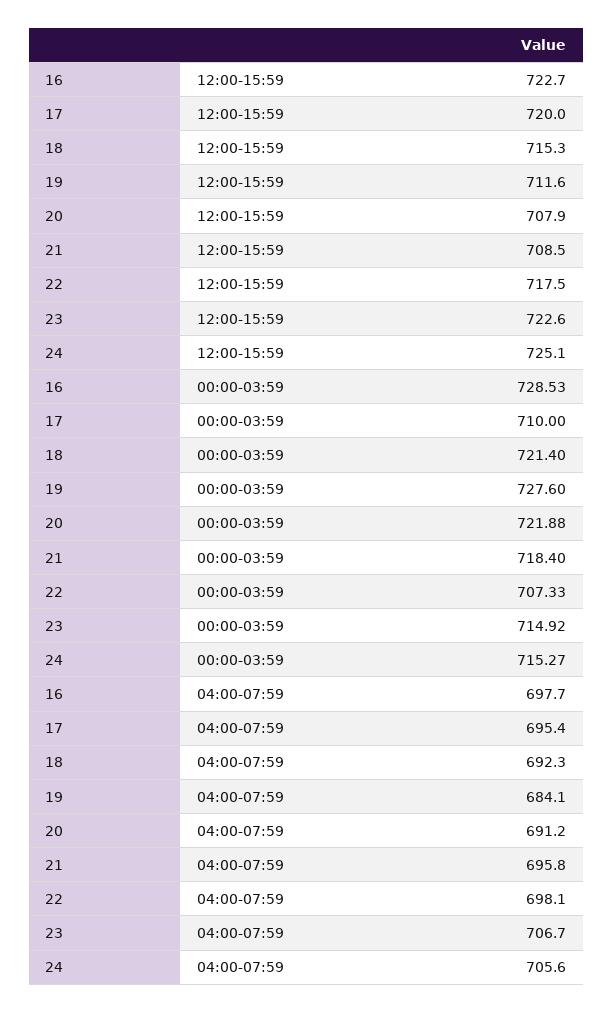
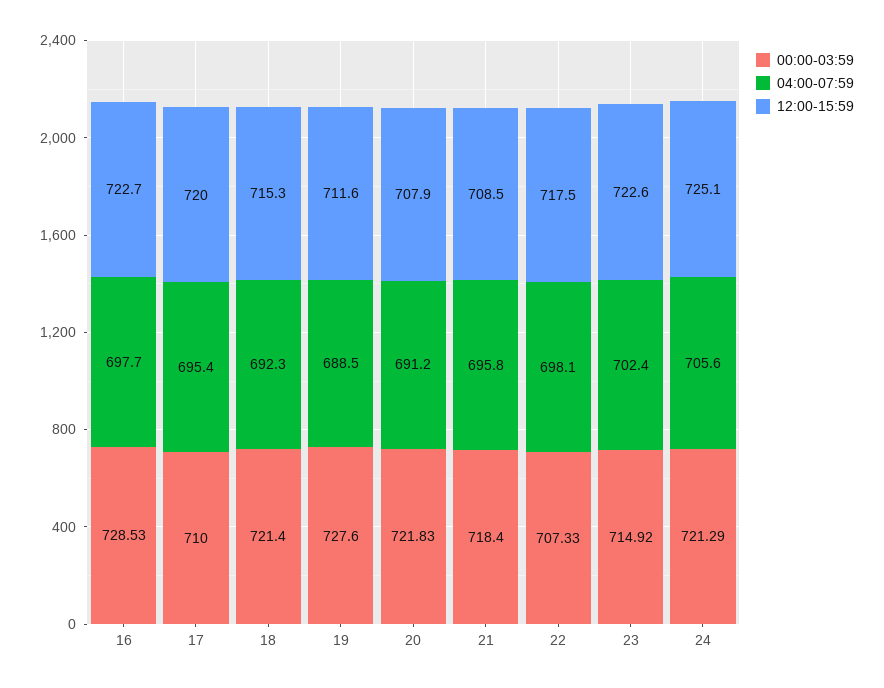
00:00-03:59, 20: 721.88 -> 721.83
00:00-03:59, 24: 715.27 -> 721.29
04:00-07:59, 19: 684.1 -> 688.5
04:00-07:59, 23: 706.7 -> 702.4

